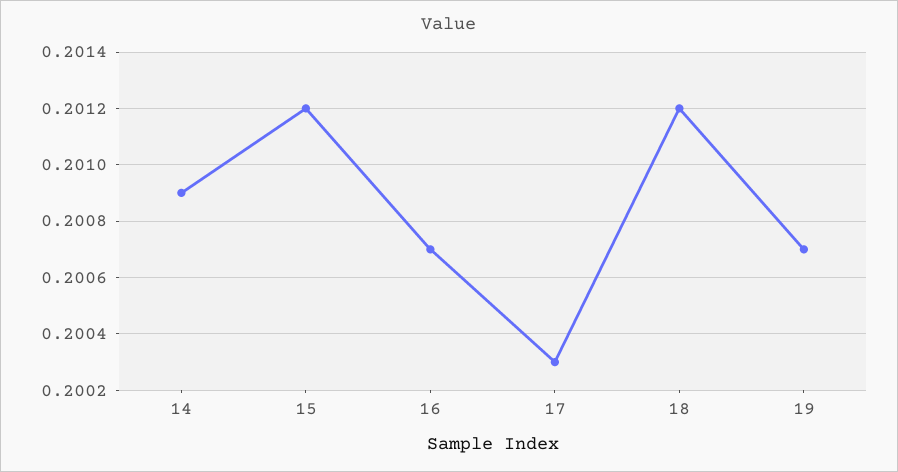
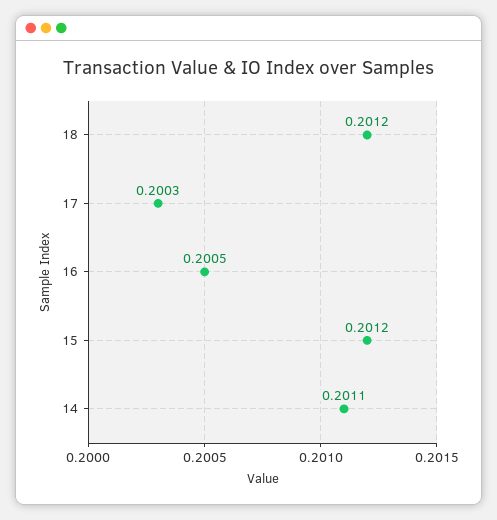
14: 0.2009 -> 0.2011
16: 0.2007 -> 0.2005
19: 0.2007 -> none

